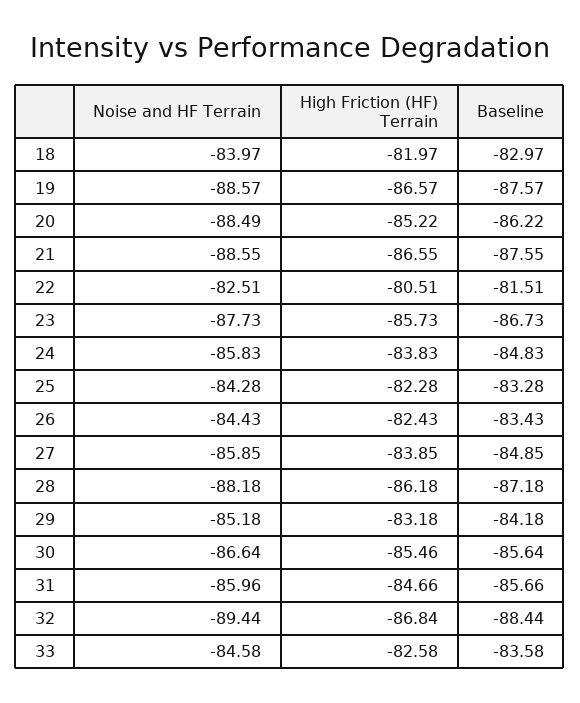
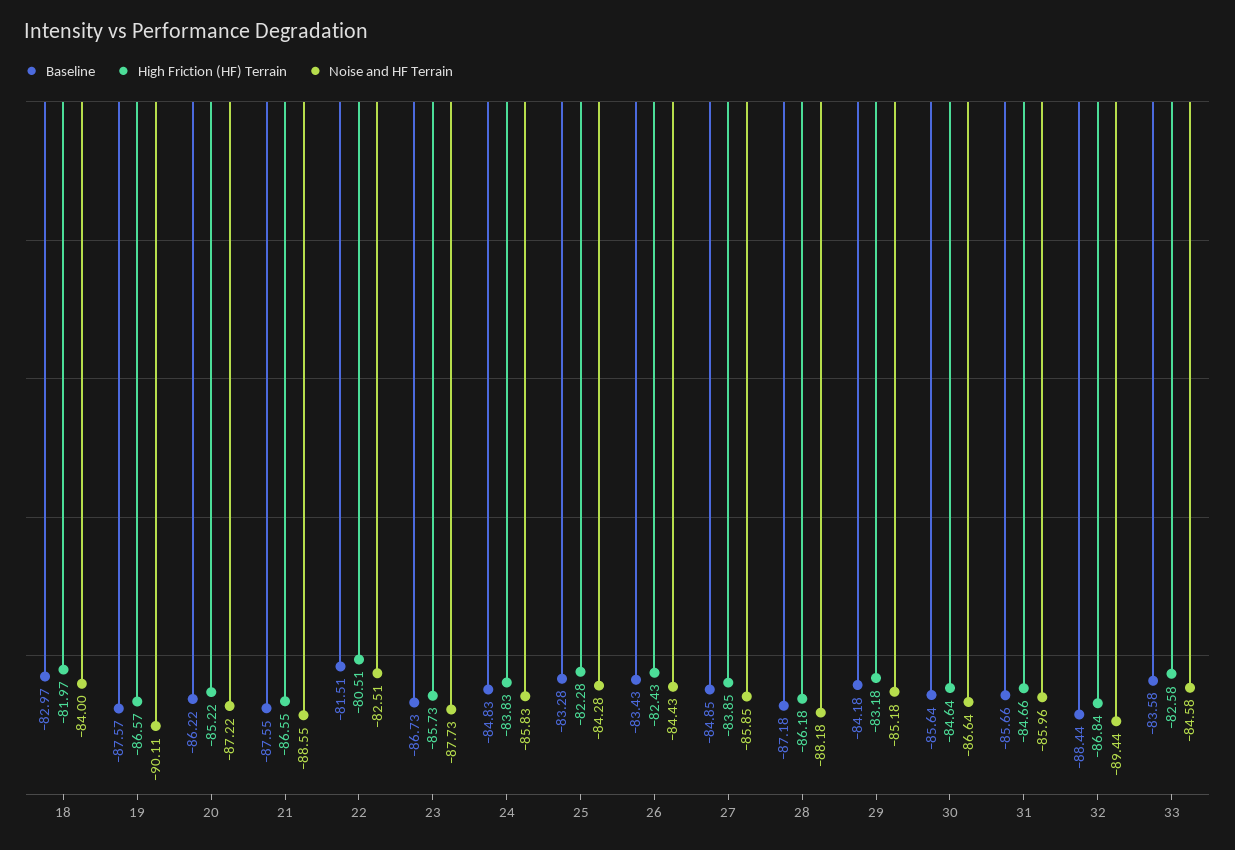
Noise and HF Terrain, 18: -83.97 -> -84
Noise and HF Terrain, 19: -88.57 -> -90.11
Noise and HF Terrain, 20: -88.49 -> -87.22
High Friction (HF) Terrain, 30: -85.46 -> -84.64

